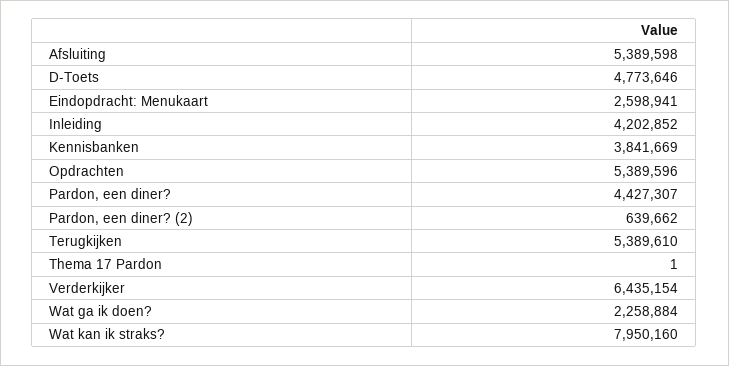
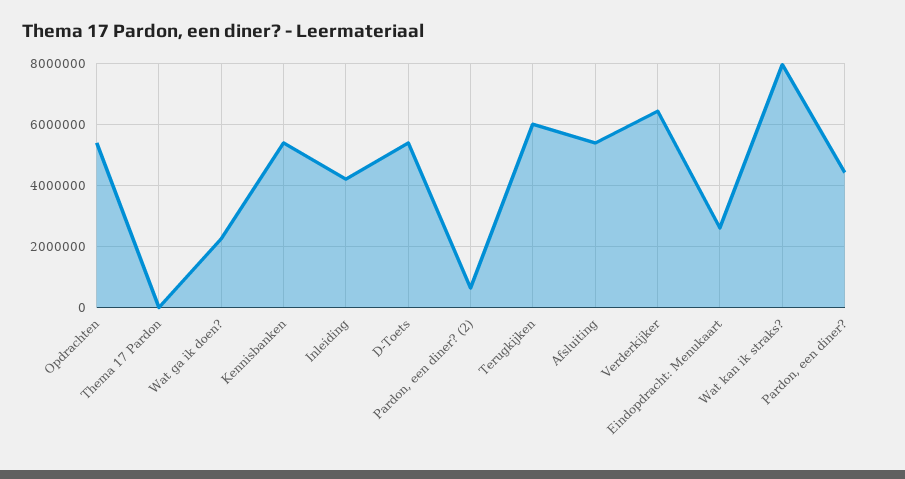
D-Toets: 4773646 -> 5400000
Kennisbanken: 3841669 -> 5400000
Terugkijken: 5389610 -> 6000000

